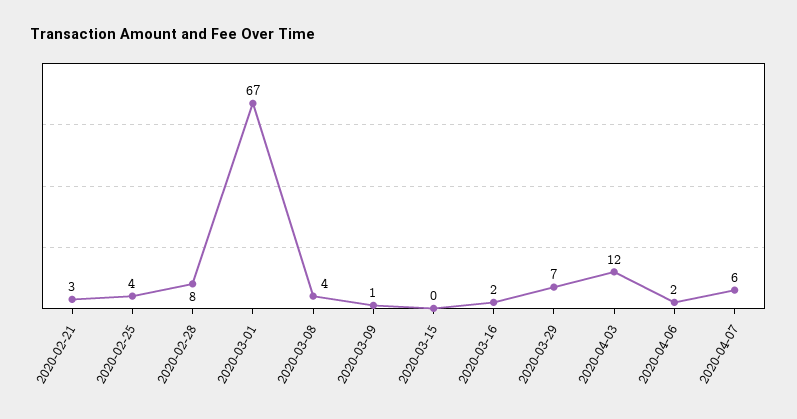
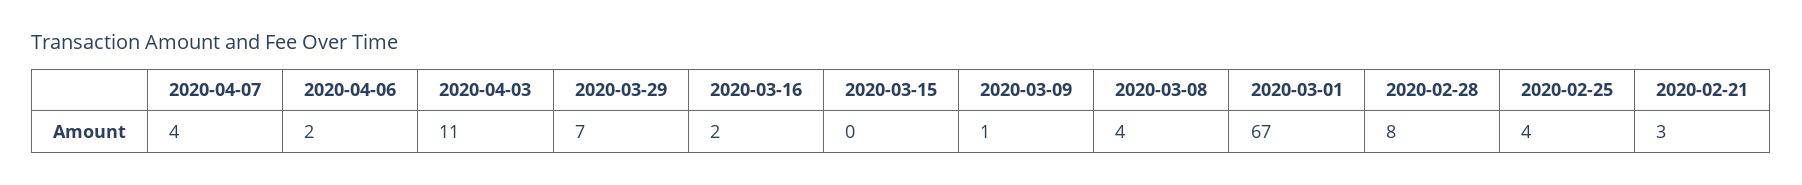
2020-04-03: 12 -> 11
2020-04-07: 6 -> 4

